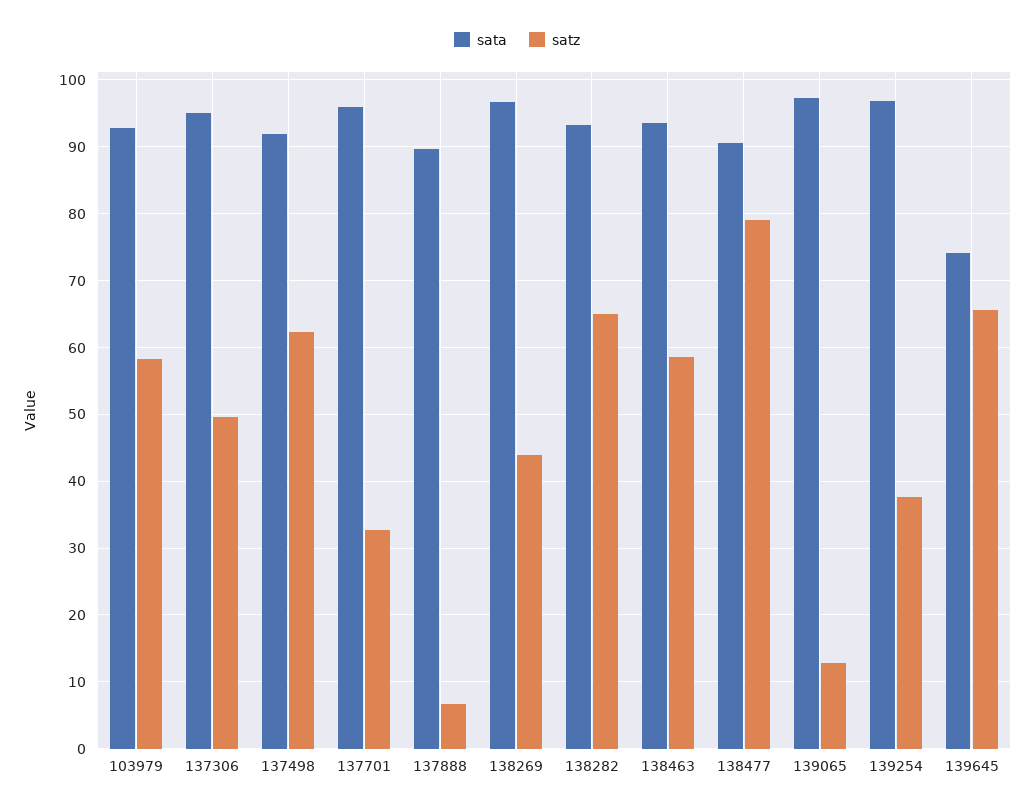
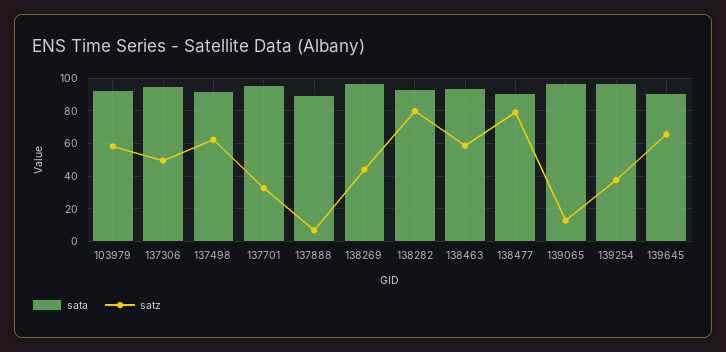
satz, 138282: 65 -> 80
sata, 139645: 74 -> 90

